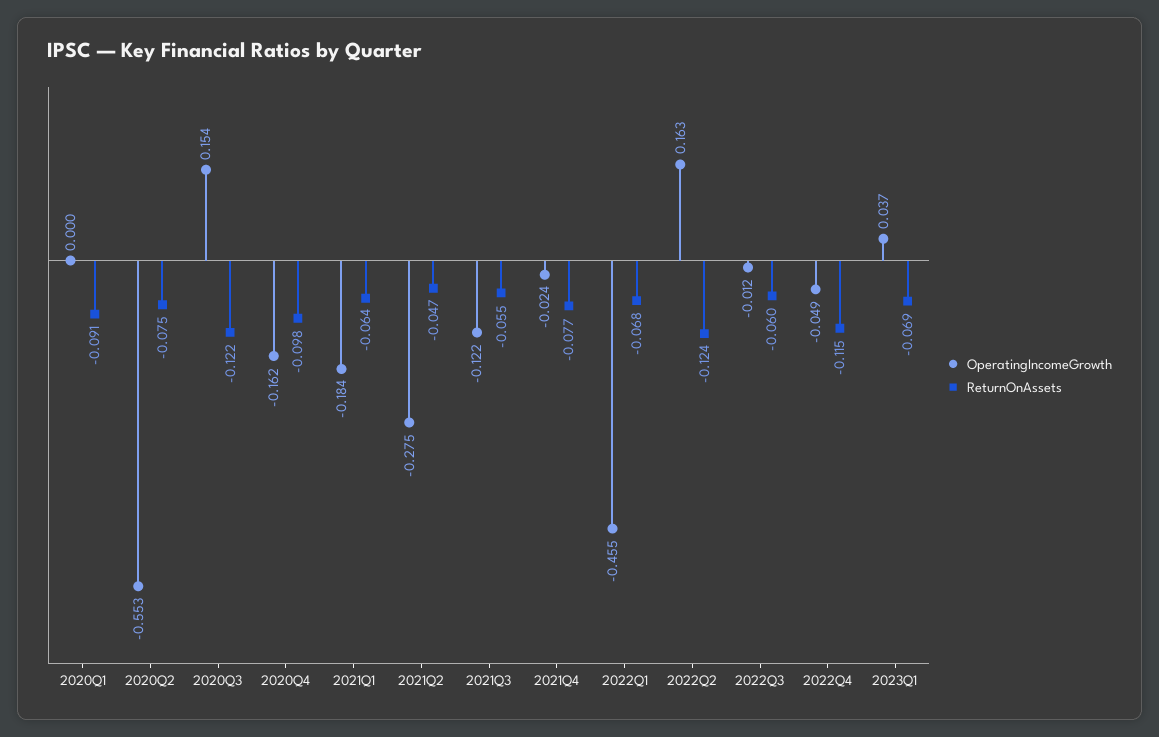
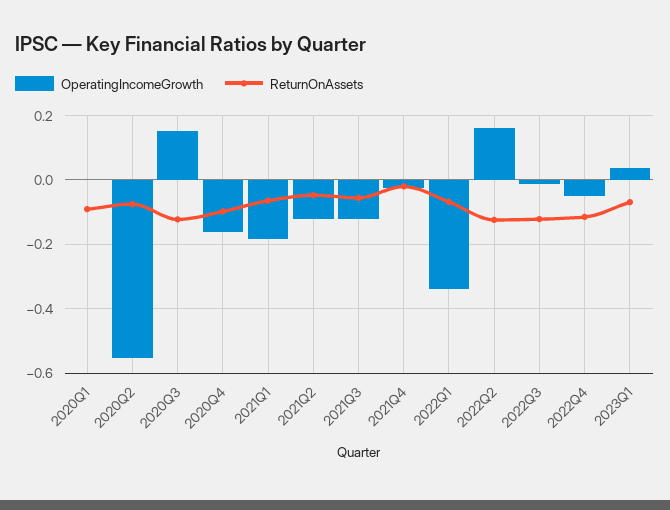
OperatingIncomeGrowth, 2021Q2: -0.275 -> -0.12
ReturnOnAssets, 2021Q4: -0.077 -> -0.02
OperatingIncomeGrowth, 2022Q1: -0.455 -> -0.34
ReturnOnAssets, 2022Q3: -0.06 -> -0.12

